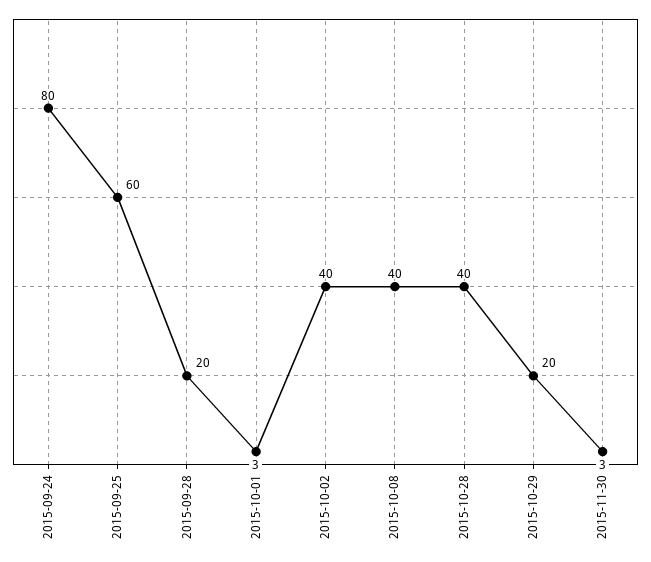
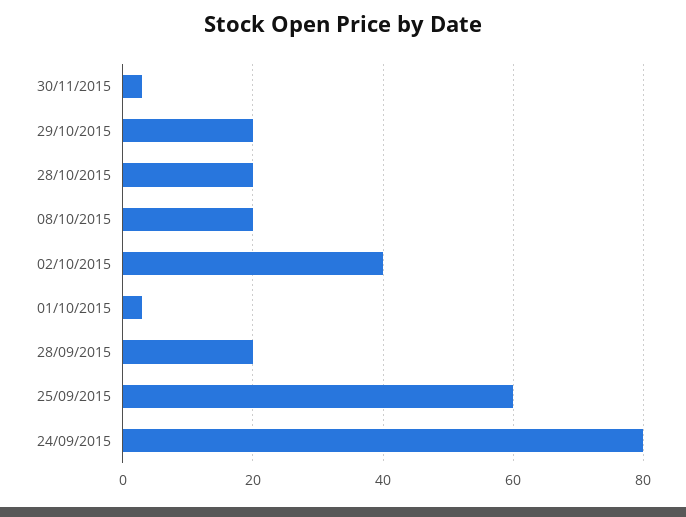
2015-10-08: 40 -> 20
2015-10-28: 40 -> 20

